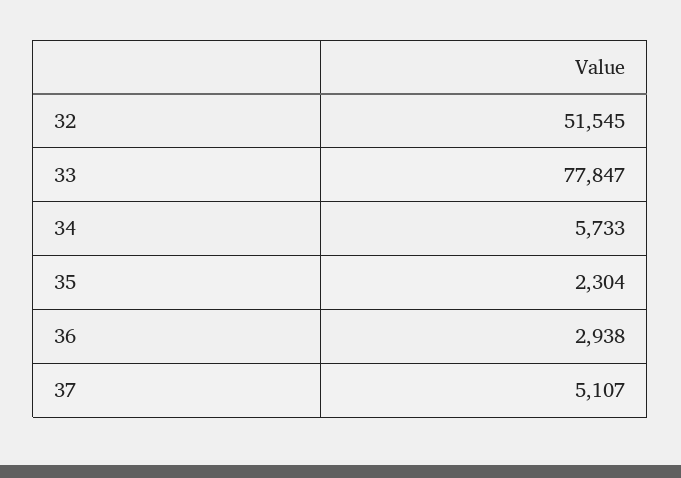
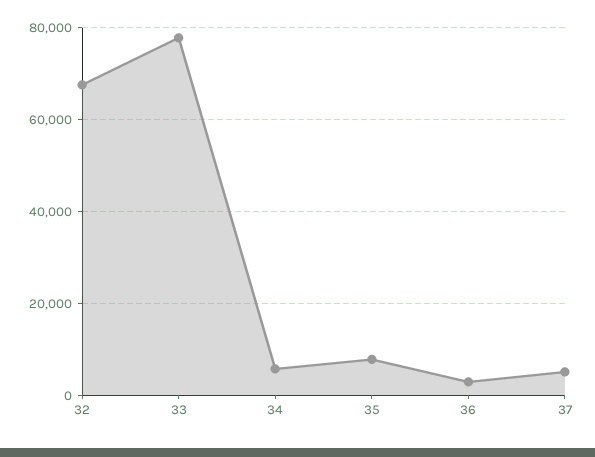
32: 51545 -> 68000
35: 2304 -> 8000

